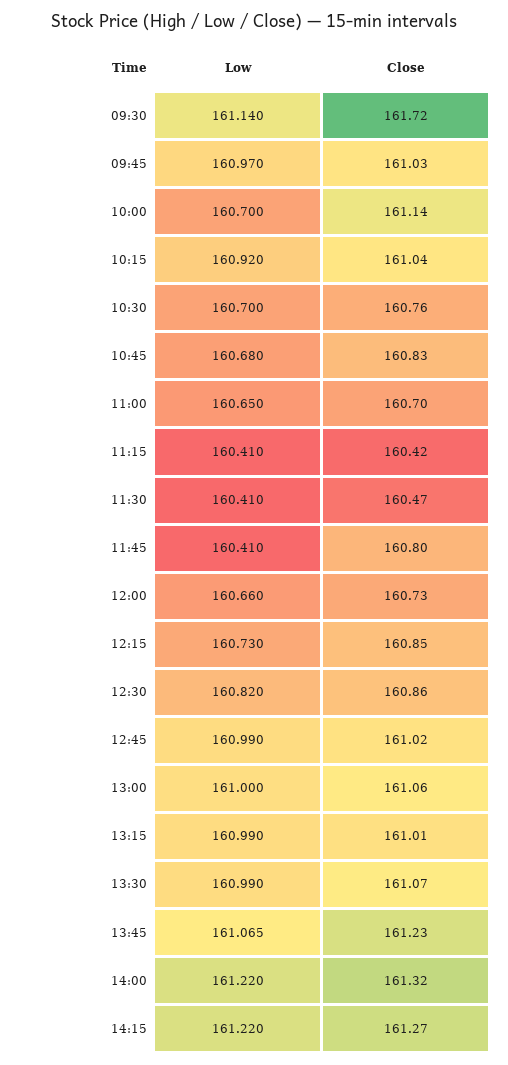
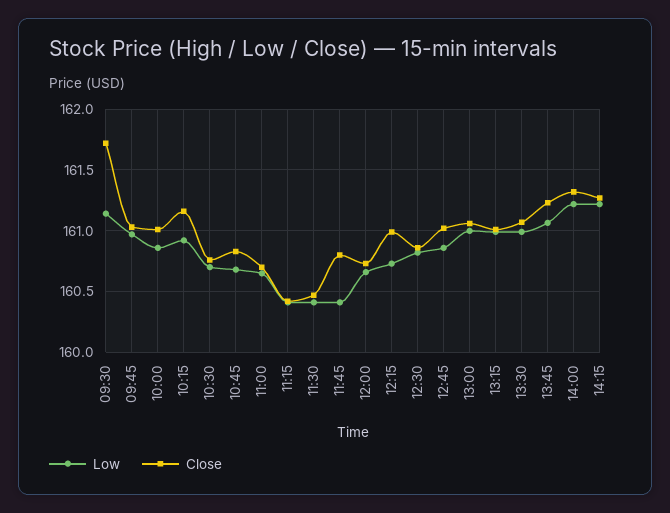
Low, 10:00: 160.7 -> 160.85
Close, 10:00: 161.14 -> 161
Close, 10:15: 161.04 -> 161.15
Close, 12:15: 160.85 -> 161
Low, 12:45: 160.99 -> 160.85

